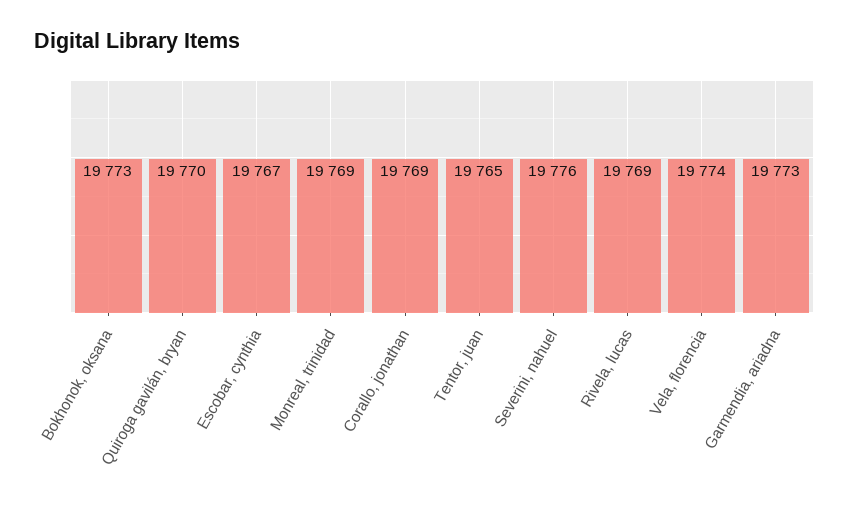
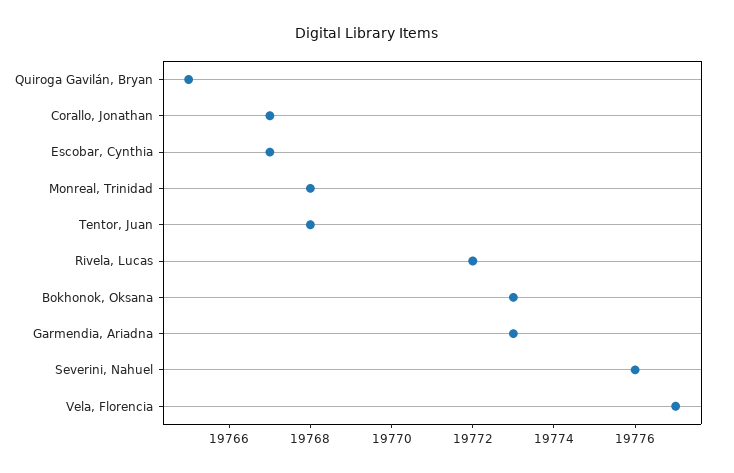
Quiroga gavilán, bryan: 19770 -> 19765
Monreal, trinidad: 19769 -> 19768
Corallo, jonathan: 19769 -> 19767
Tentor, juan: 19765 -> 19768
Rivela, lucas: 19769 -> 19772
Vela, florencia: 19774 -> 19777

